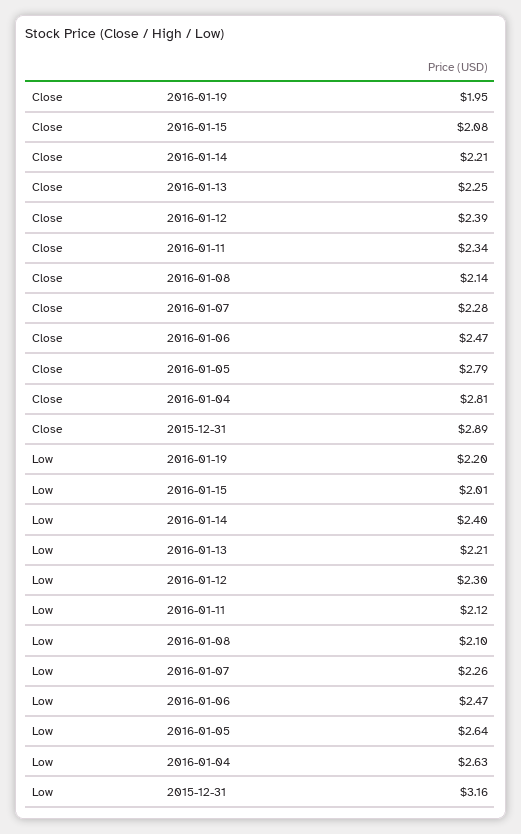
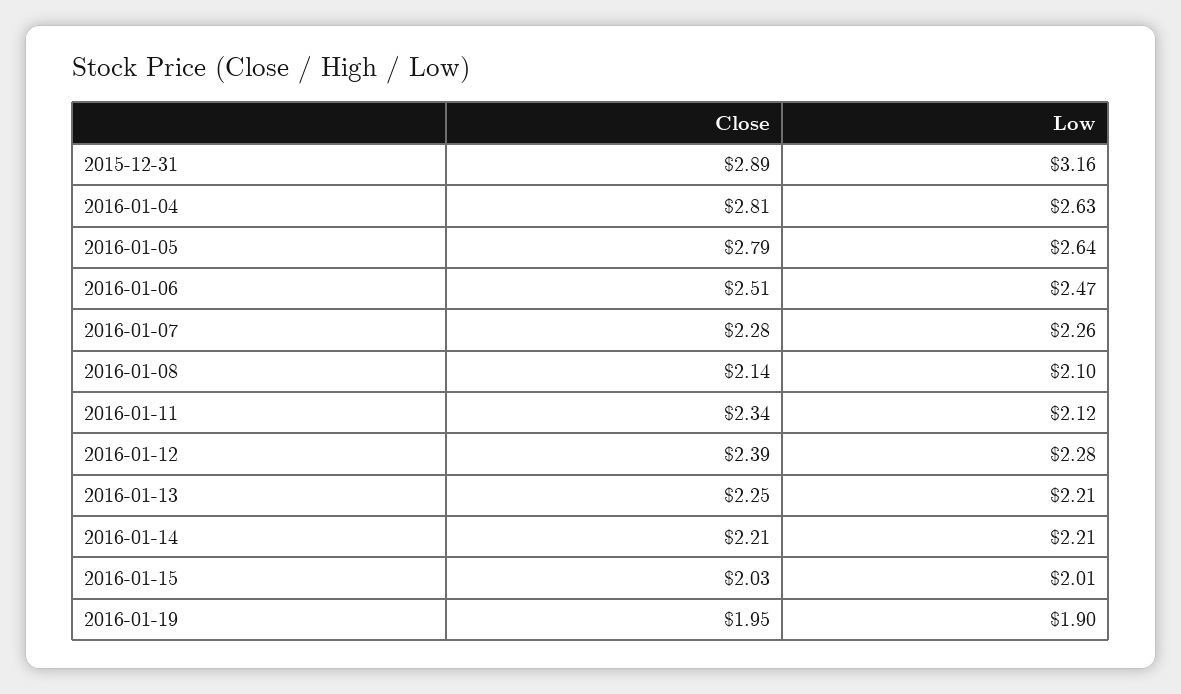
Close, 2016-01-15: 2.08 -> 2.03
Close, 2016-01-06: 2.47 -> 2.51
Low, 2016-01-19: 2.2 -> 1.9
Low, 2016-01-14: 2.4 -> 2.21
Low, 2016-01-12: 2.3 -> 2.28

